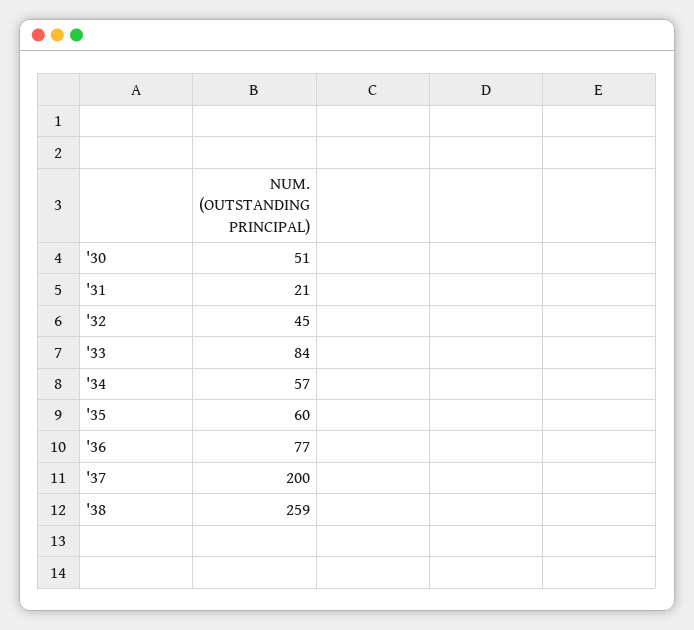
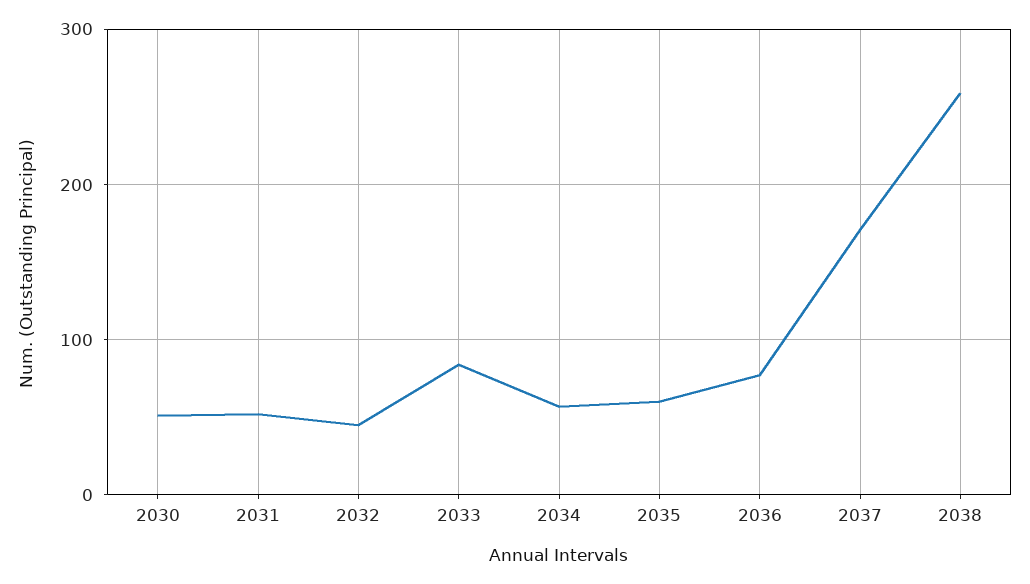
'31: 21 -> 50
'37: 200 -> 170

